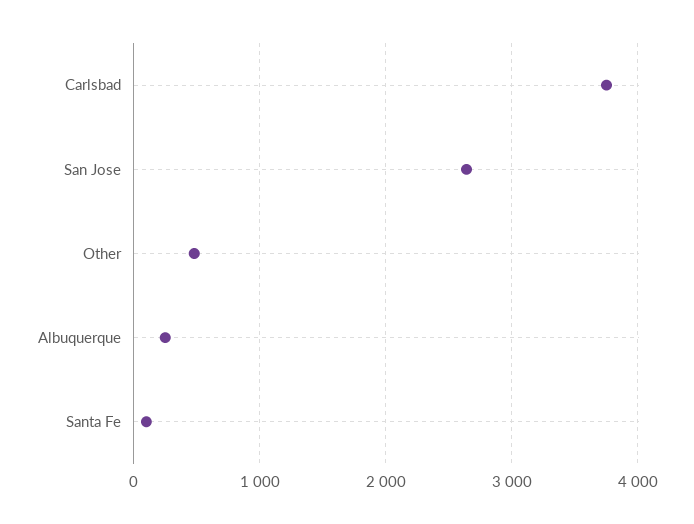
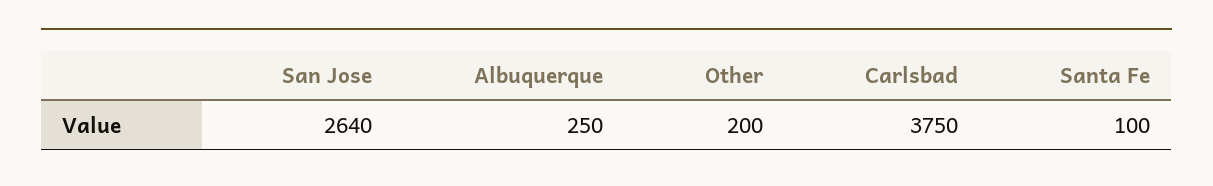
Other: 500 -> 200

